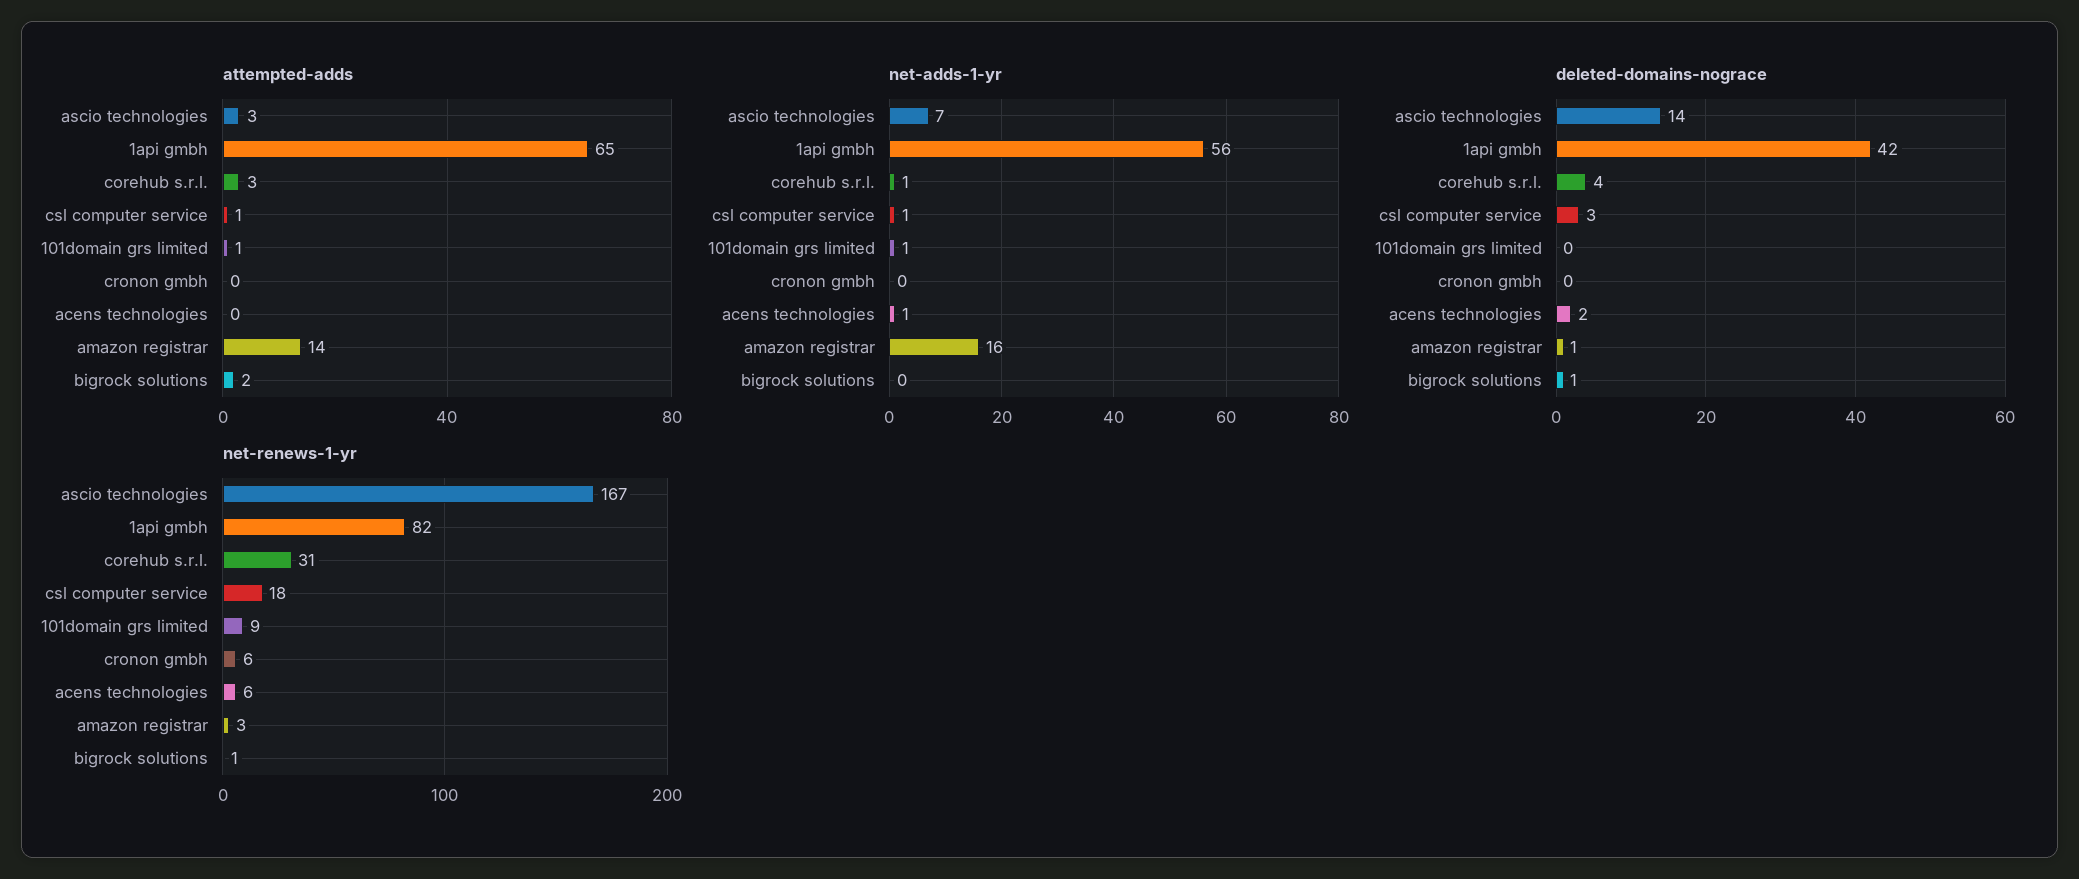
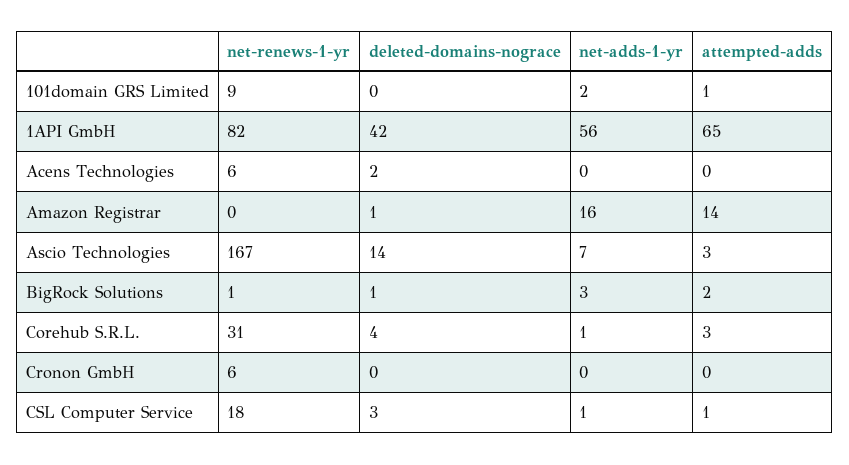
net-adds-1-yr, 101domain grs limited: 1 -> 2
net-adds-1-yr, acens technologies: 1 -> 0
net-adds-1-yr, bigrock solutions: 0 -> 3
net-renews-1-yr, amazon registrar: 3 -> 0

